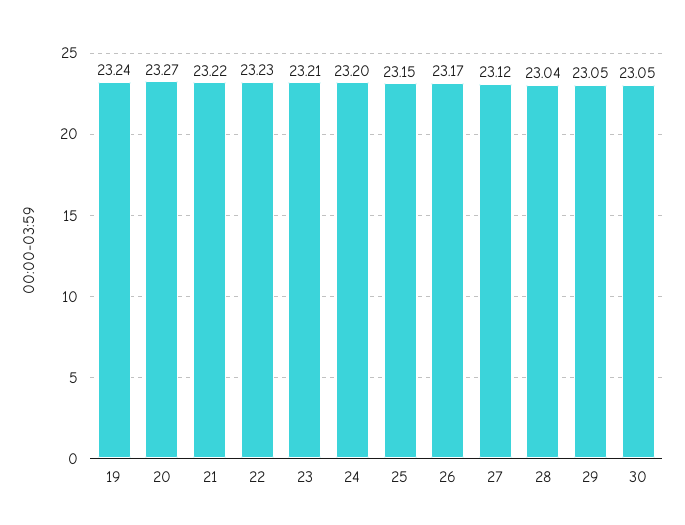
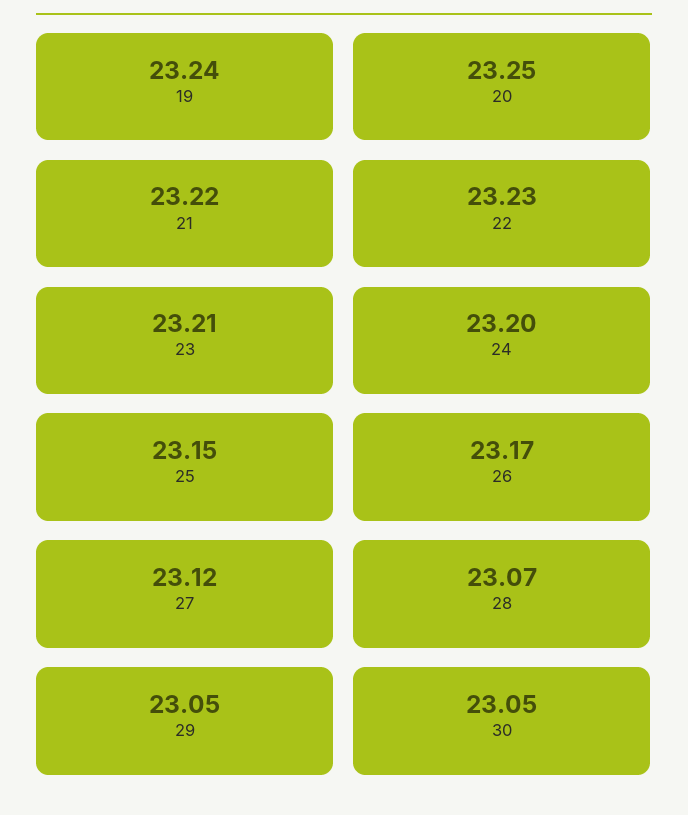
20: 23.27 -> 23.25
28: 23.04 -> 23.07

